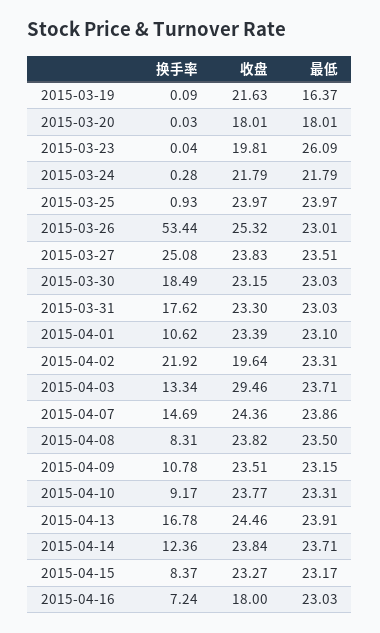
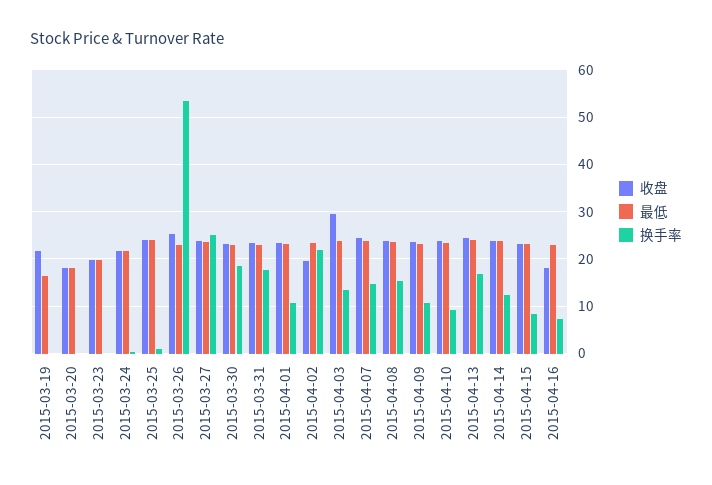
最低, 2015-03-23: 26.09 -> 20
换手率, 2015-04-08: 8.31 -> 16

